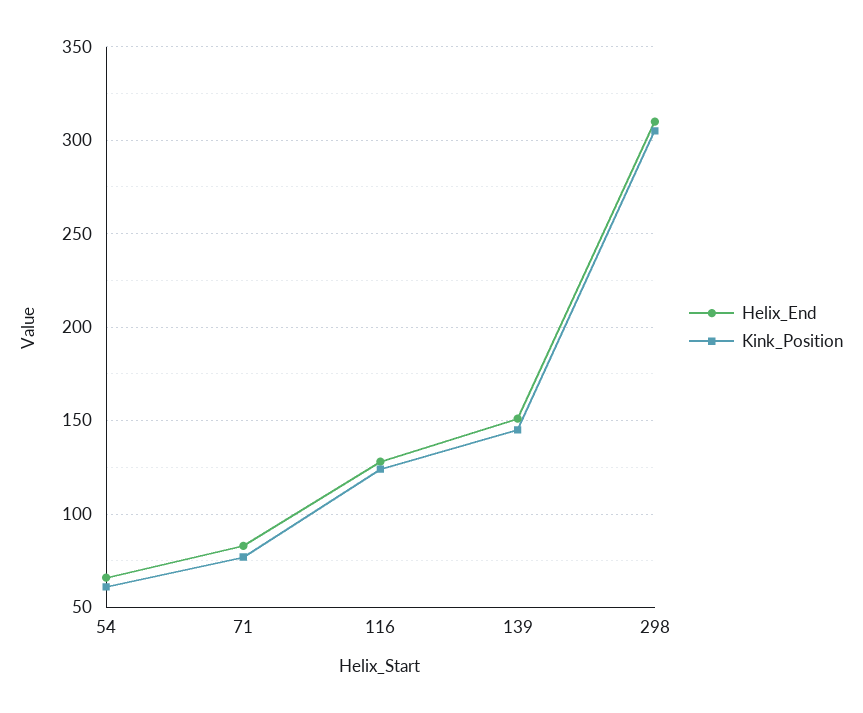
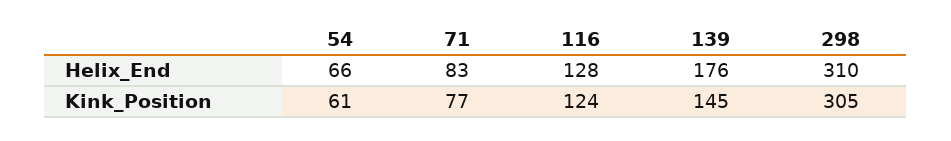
Helix_End, 139: 150 -> 176

